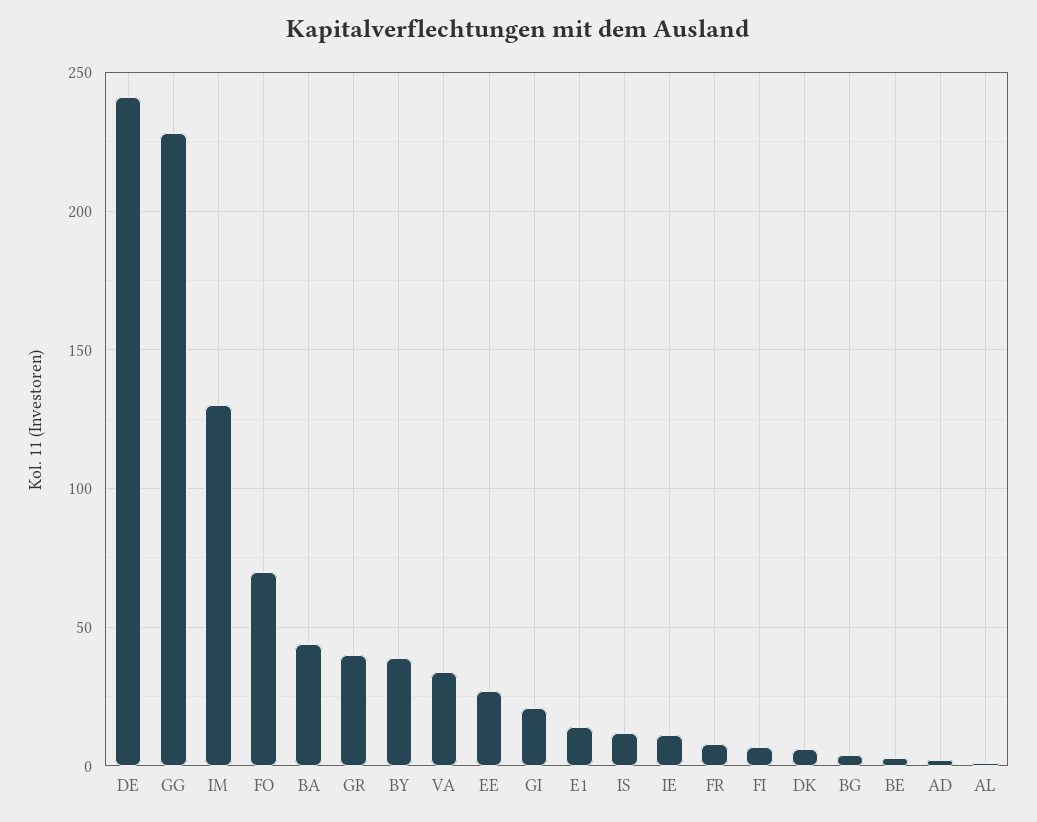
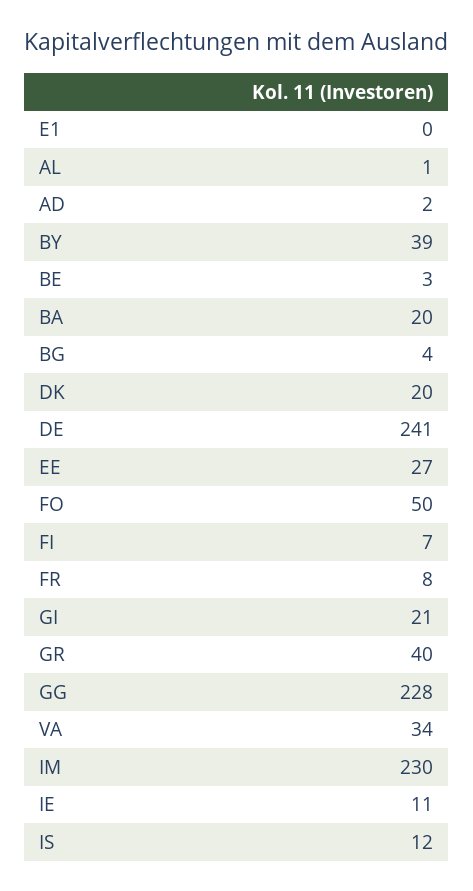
IM: 130 -> 230
FO: 70 -> 50
BA: 45 -> 20
E1: 15 -> 0
DK: 5 -> 20

